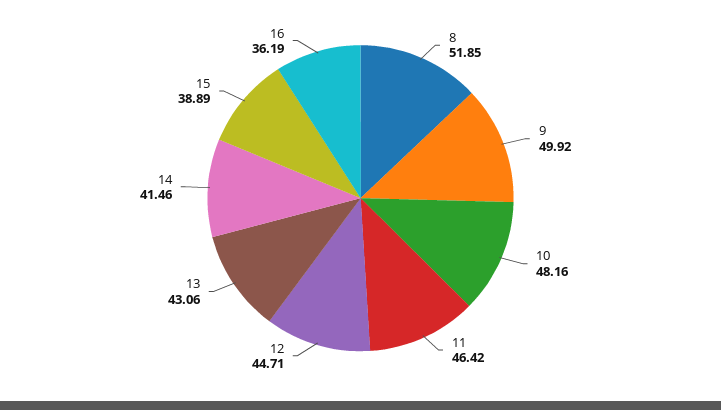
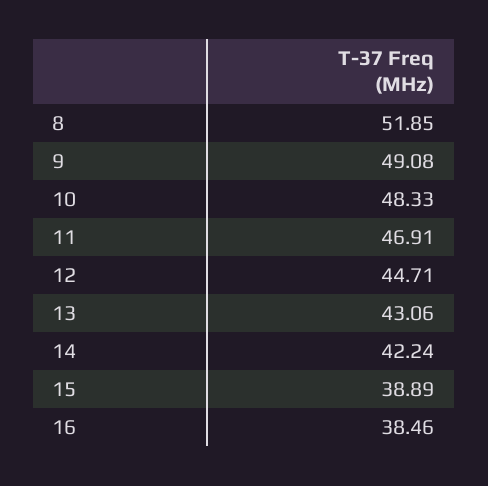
9: 49.92 -> 49.08
10: 48.16 -> 48.33
11: 46.42 -> 46.91
14: 41.46 -> 42.24
16: 36.19 -> 38.46

